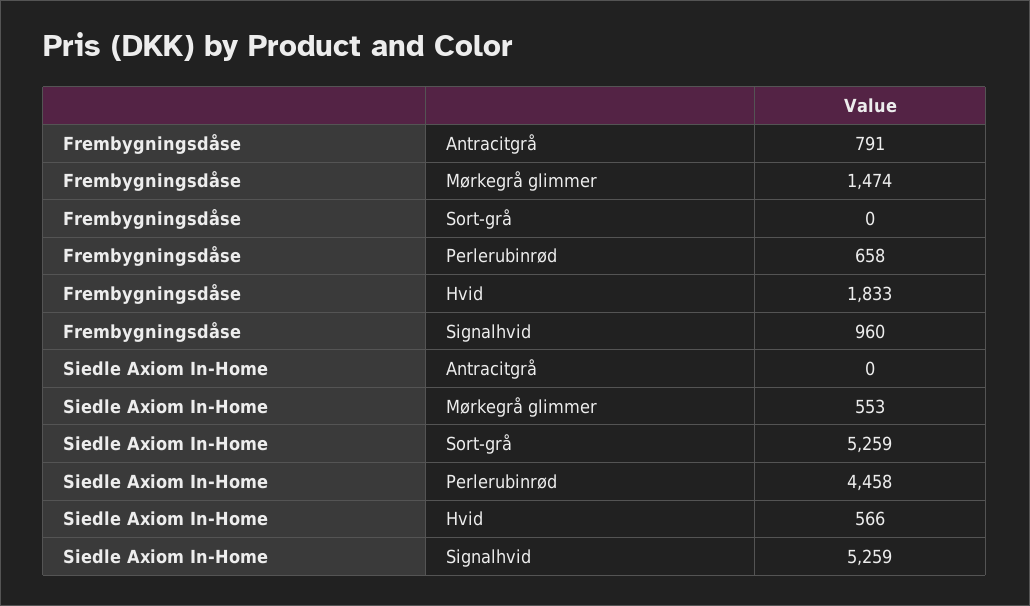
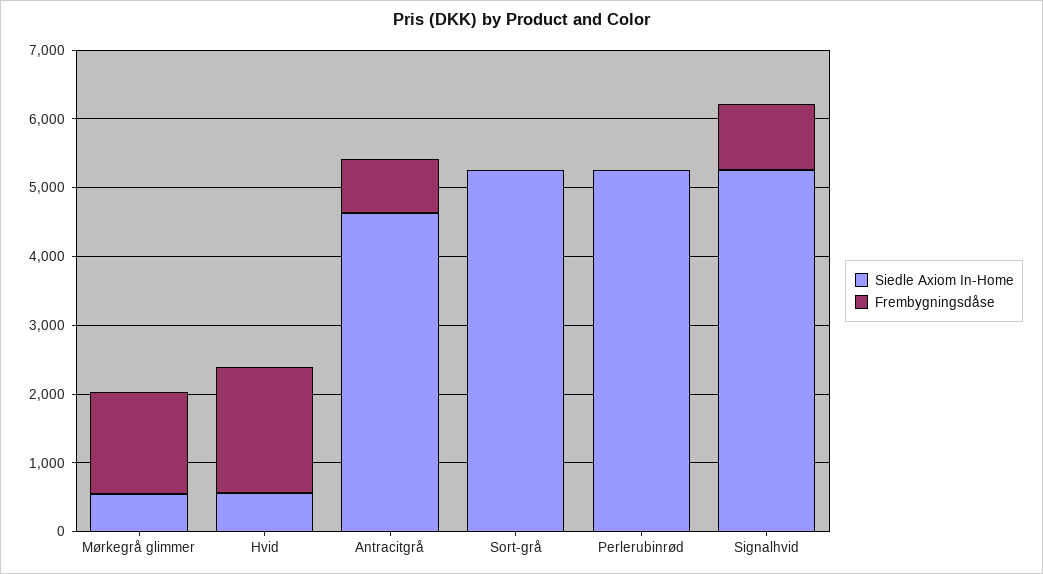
Frembygningsdåse, Perlerubinrød: 658 -> 0
Siedle Axiom In-Home, Antracitgrå: 0 -> 4600
Siedle Axiom In-Home, Perlerubinrød: 4458 -> 5200

